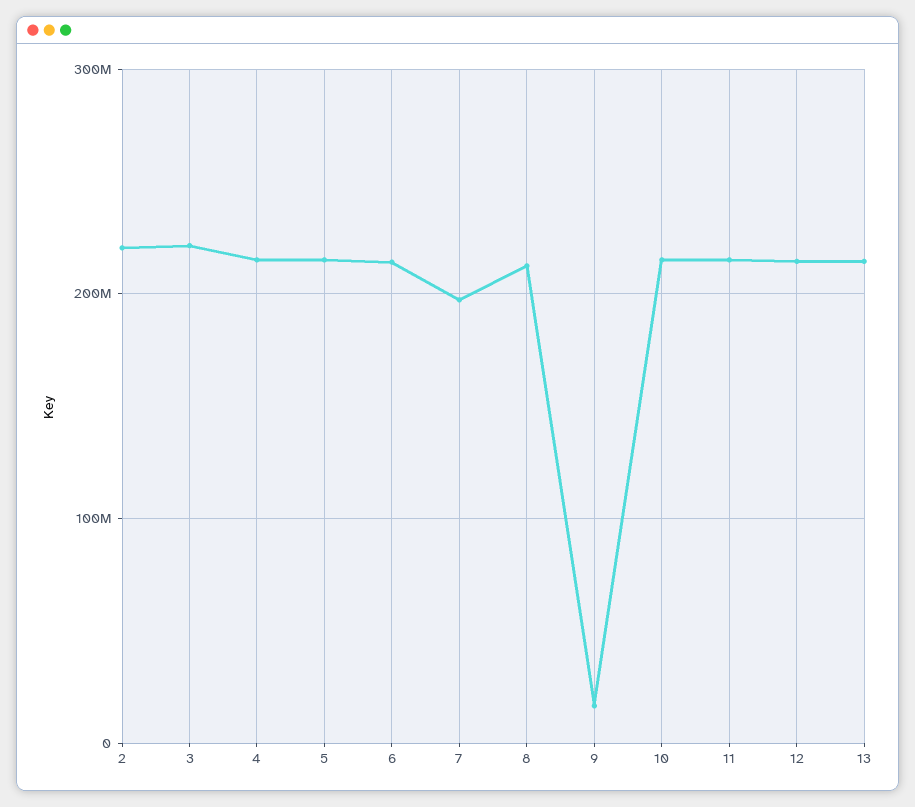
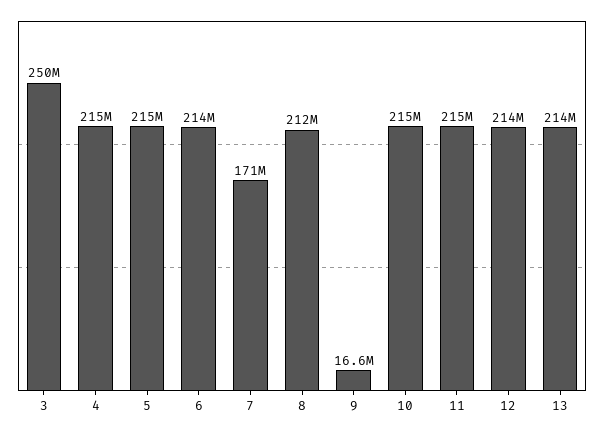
2: 220000000 -> none
3: 220000000 -> 250000000
7: 200000000 -> 171000000

